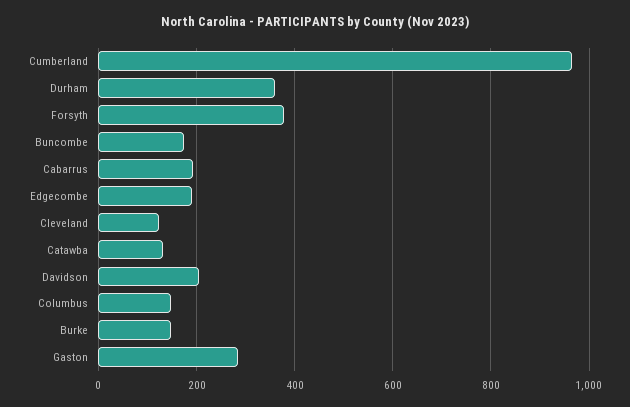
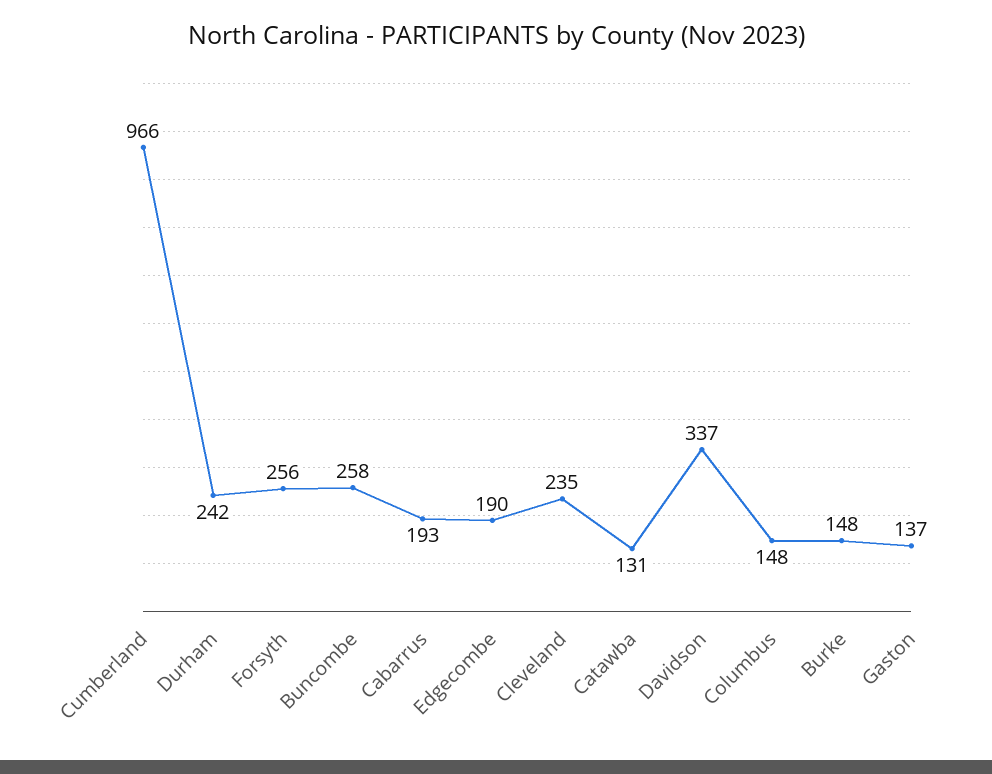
Durham: 360 -> 242
Forsyth: 380 -> 256
Buncombe: 180 -> 258
Cleveland: 120 -> 235
Davidson: 200 -> 337
Gaston: 280 -> 137

